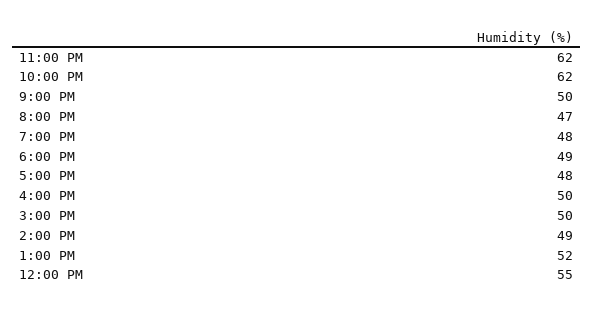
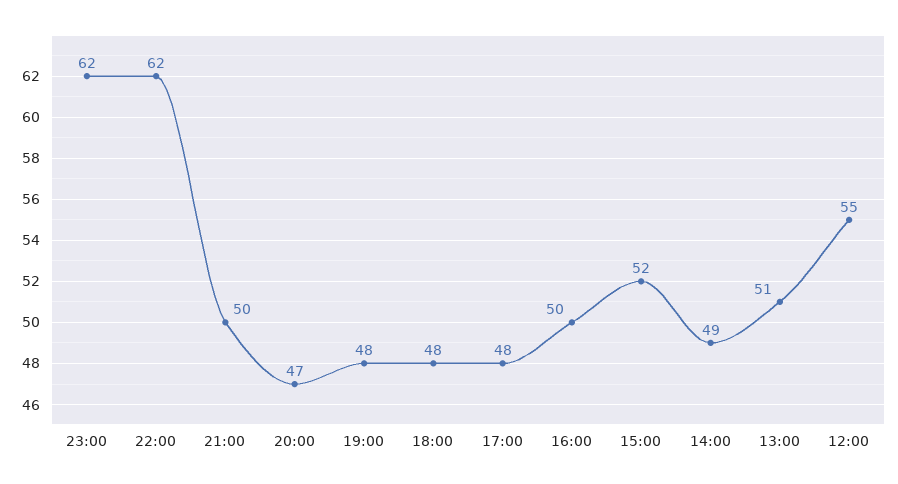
6:00 PM: 49 -> 48
3:00 PM: 50 -> 52
1:00 PM: 52 -> 51

